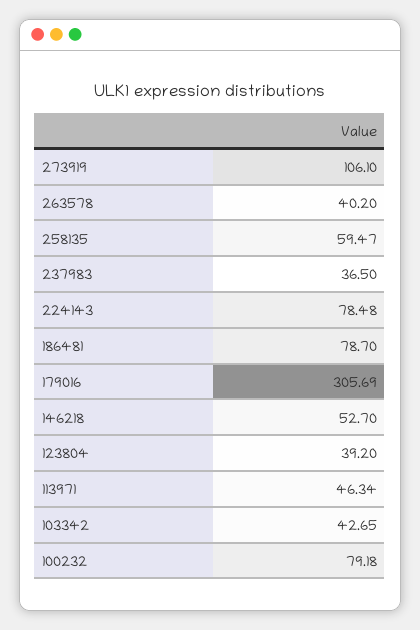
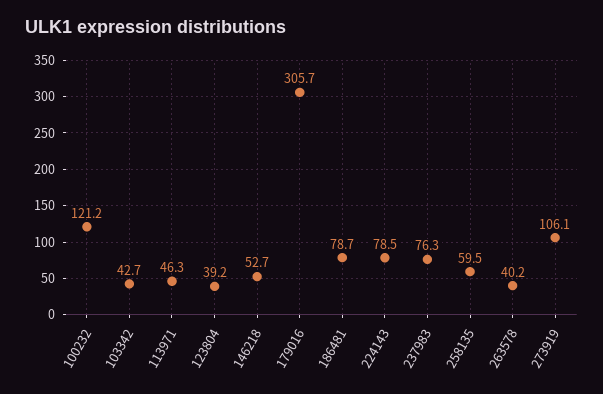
237983: 36.5 -> 76.3
100232: 79.18 -> 121.2

